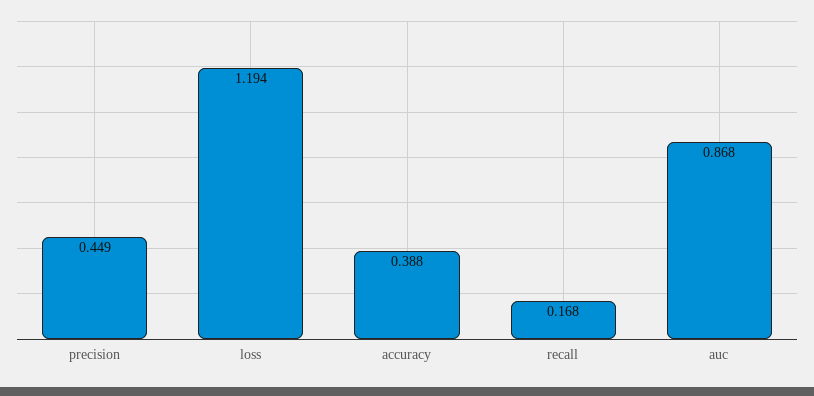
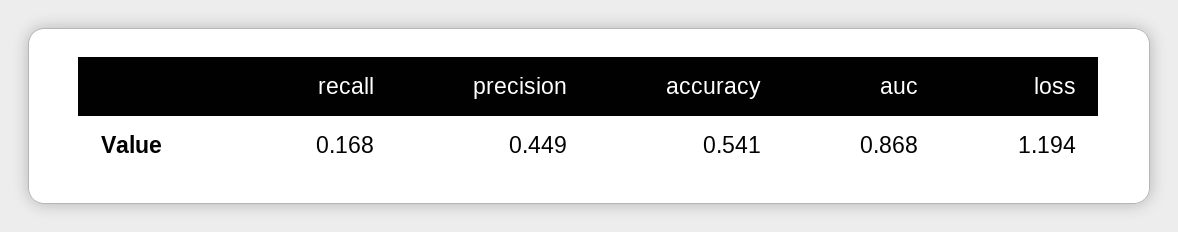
accuracy: 0.388 -> 0.541

